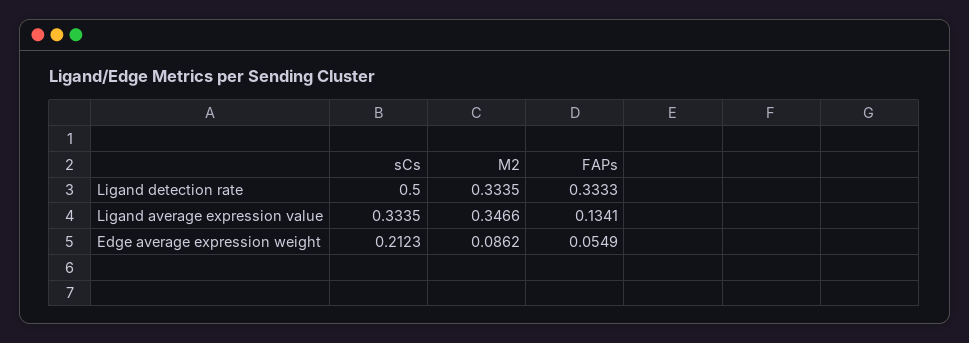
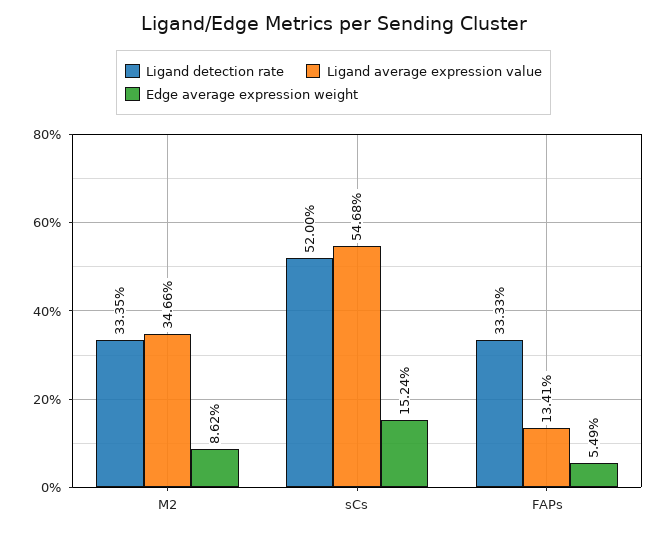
Ligand detection rate, sCs: 0.5 -> 0.52
Ligand average expression value, sCs: 0.3335 -> 0.5468
Edge average expression weight, sCs: 0.2123 -> 0.1524

